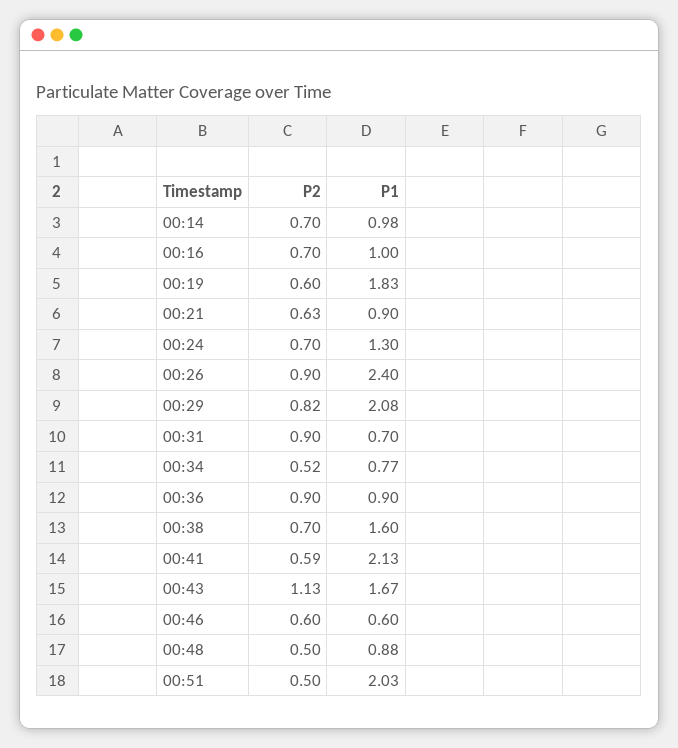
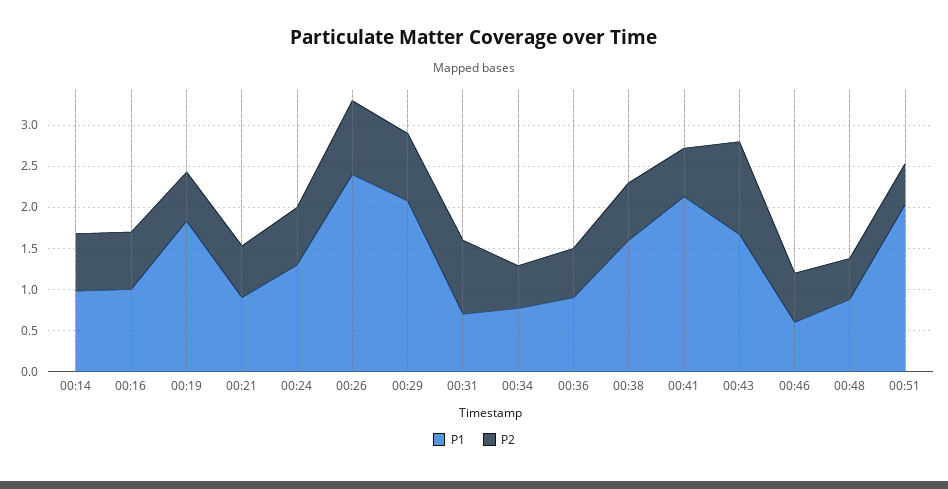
P2, 00:36: 0.9 -> 0.6

